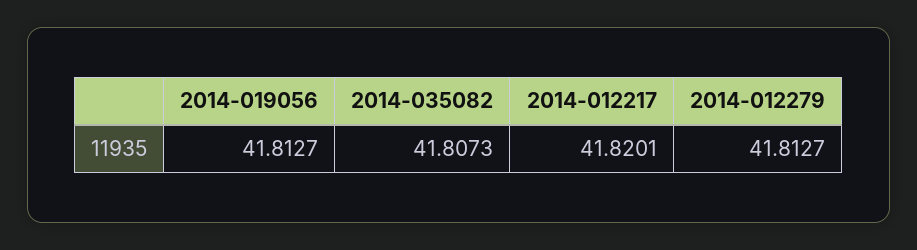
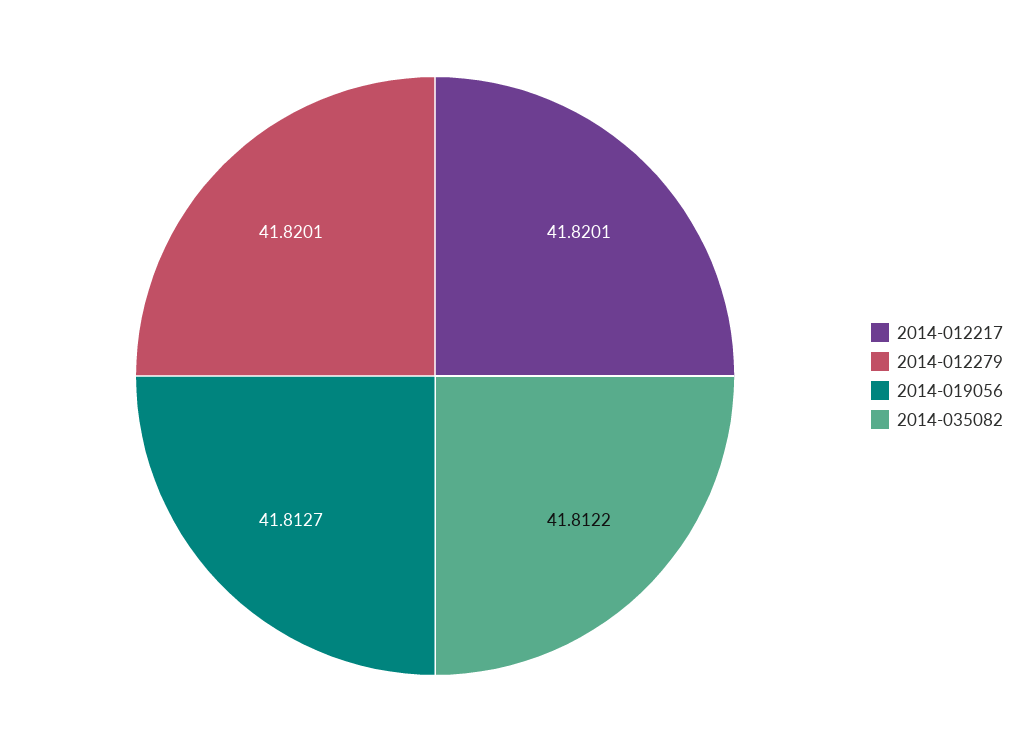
2014-035082: 41.8073 -> 41.8122
2014-012279: 41.8127 -> 41.8201

